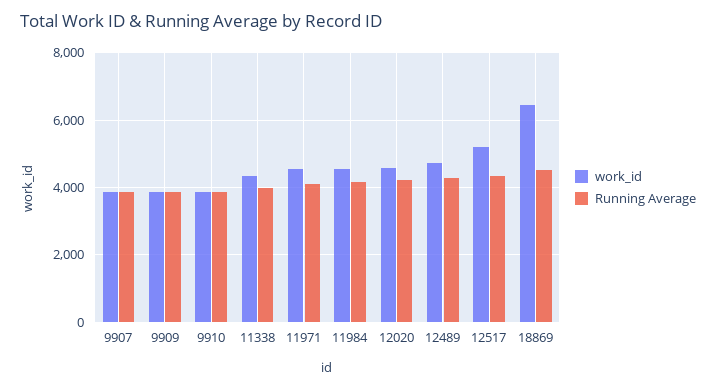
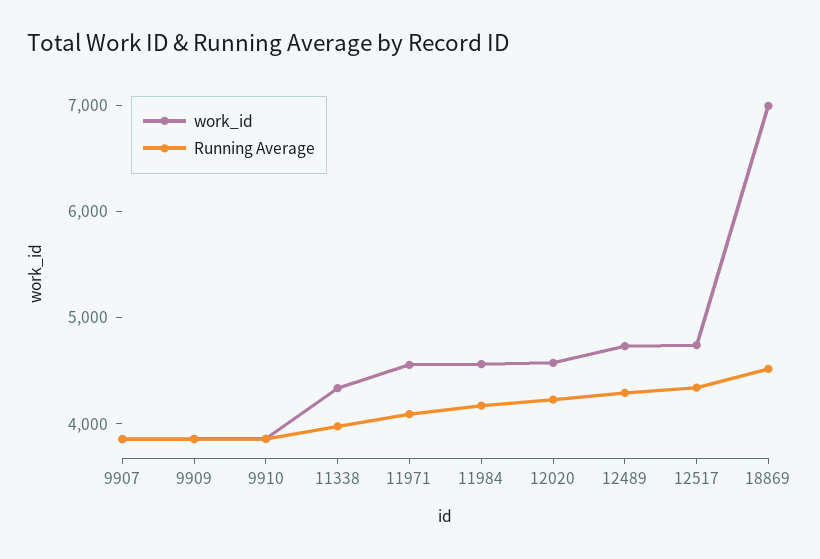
work_id, 12517: 5200 -> 4800
work_id, 18869: 6400 -> 7000

